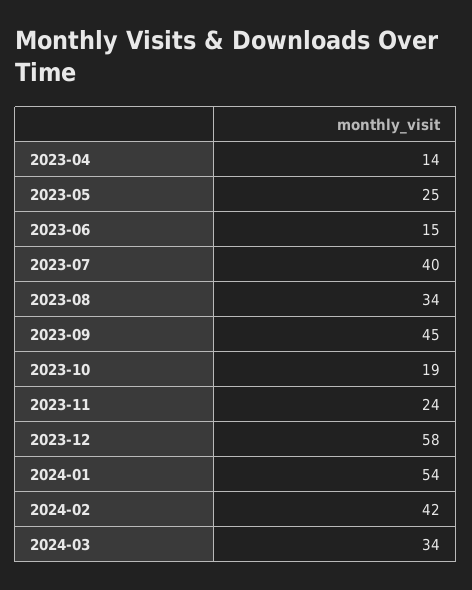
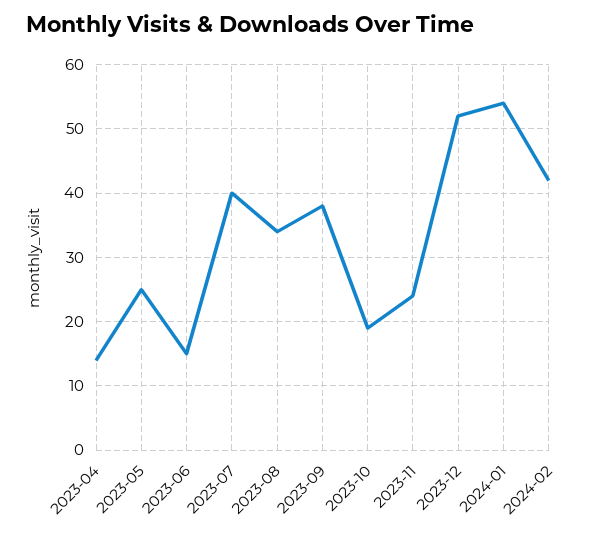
2023-09: 45 -> 38
2023-12: 58 -> 52
2024-03: 34 -> none

